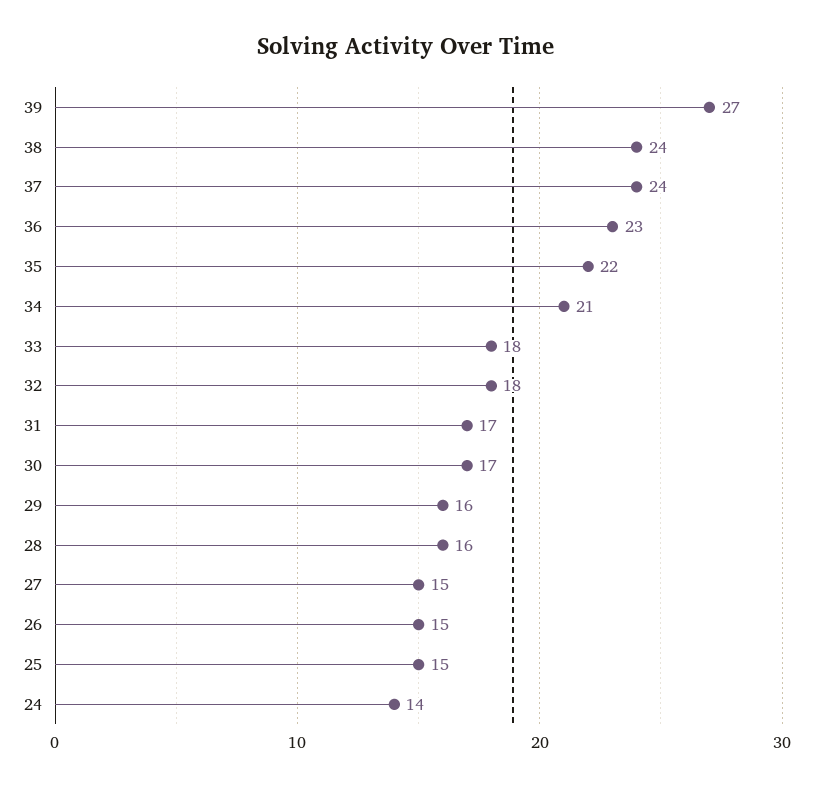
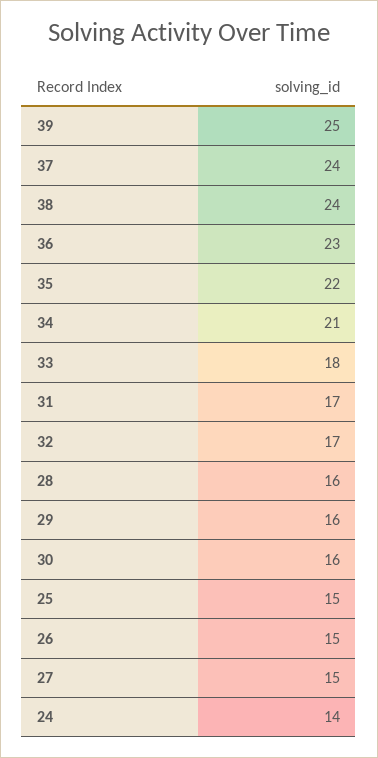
39: 27 -> 25
32: 18 -> 17
30: 17 -> 16

